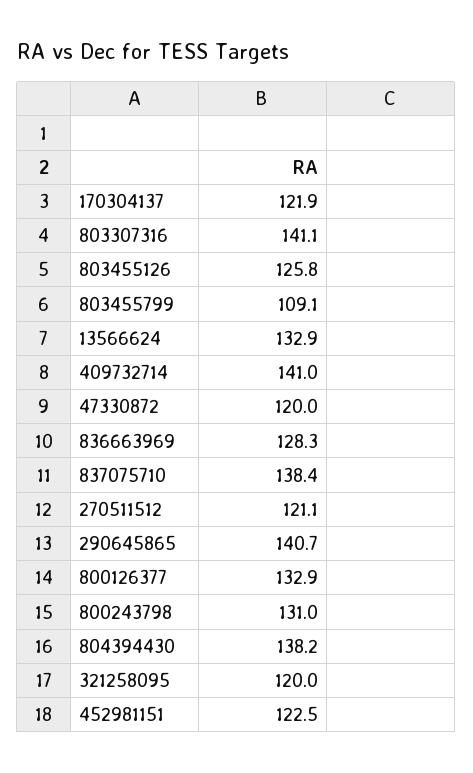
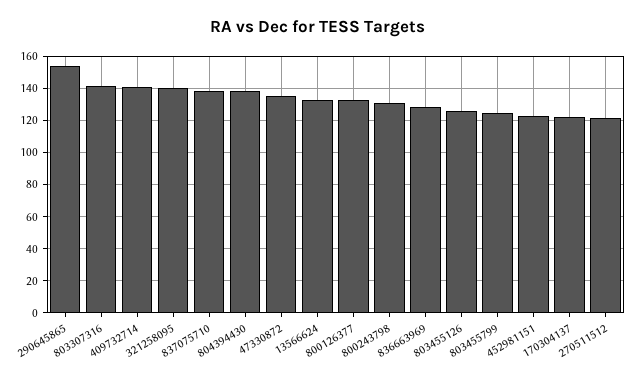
803455799: 109.1 -> 125
47330872: 120 -> 135
290645865: 140.7 -> 155
321258095: 120 -> 140

